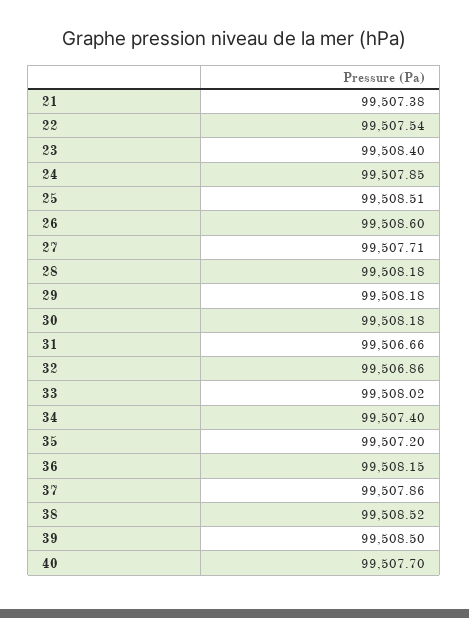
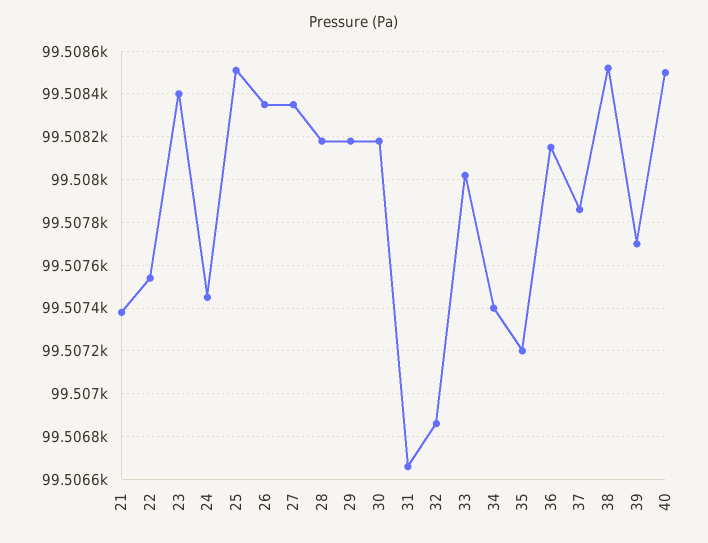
24: 99507.85 -> 99507.45
26: 99508.6 -> 99508.35
27: 99507.71 -> 99508.35
39: 99508.5 -> 99507.7
40: 99507.7 -> 99508.5

